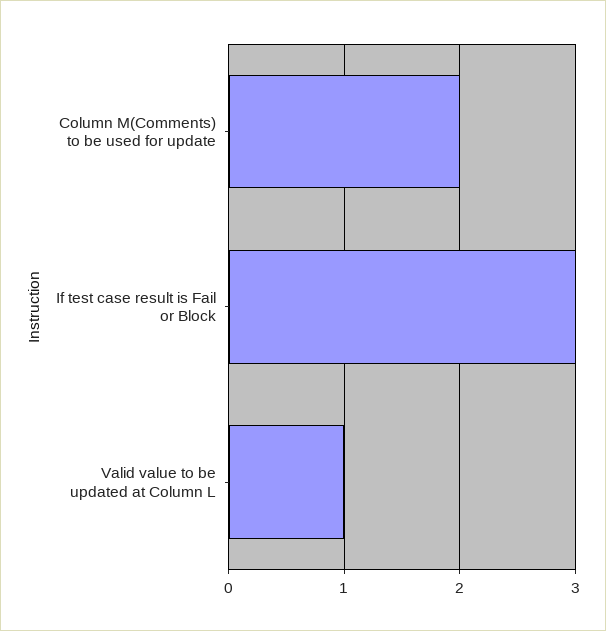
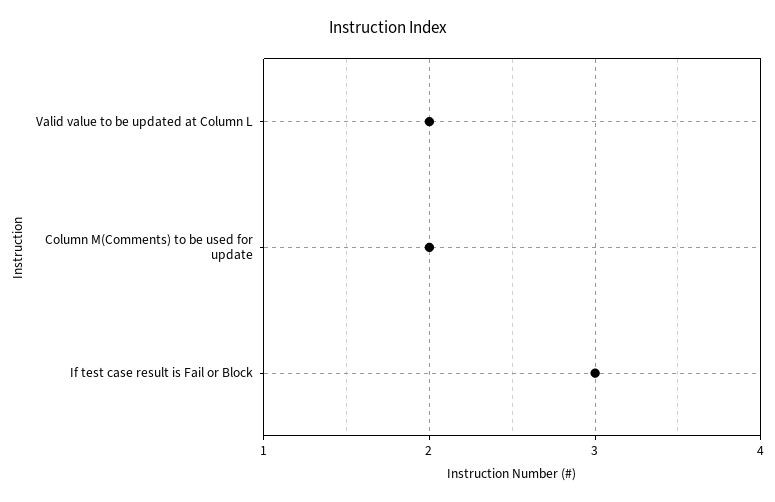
Valid value to be updated at Column L: 1 -> 2

